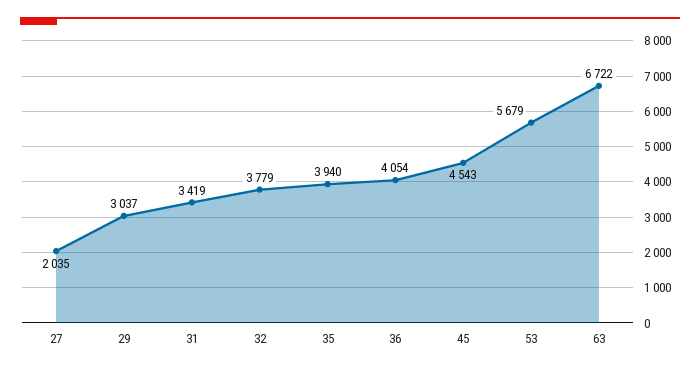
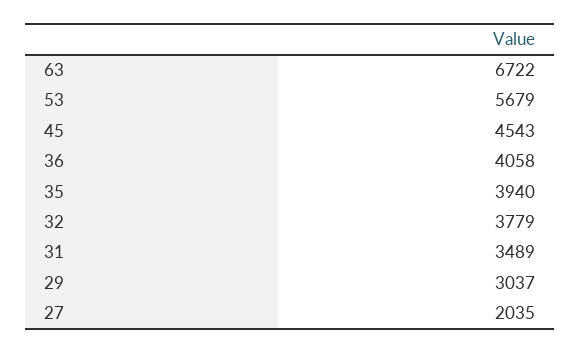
31: 3419 -> 3489
36: 4054 -> 4058

